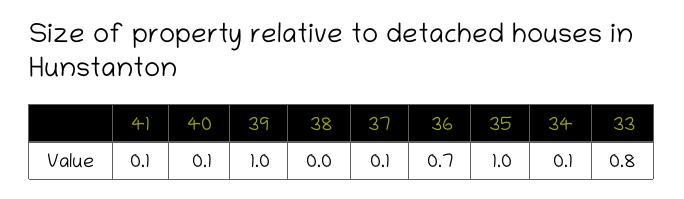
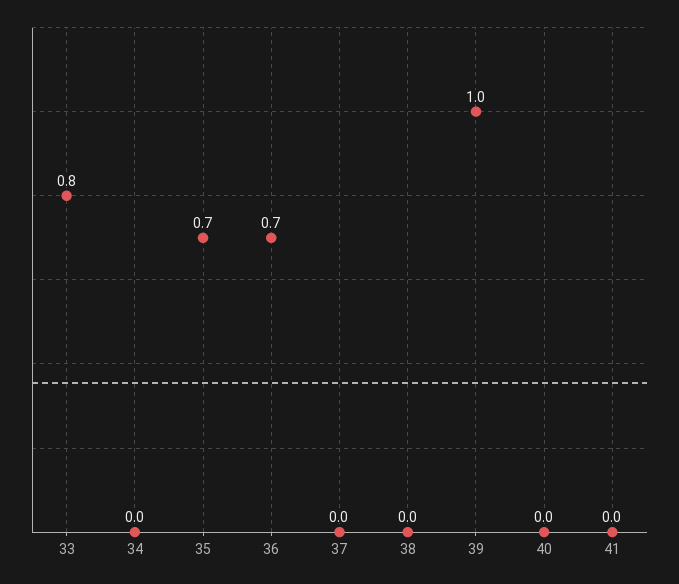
41: 0.1 -> 0
40: 0.1 -> 0
37: 0.1 -> 0
35: 1 -> 0.7
34: 0.1 -> 0

